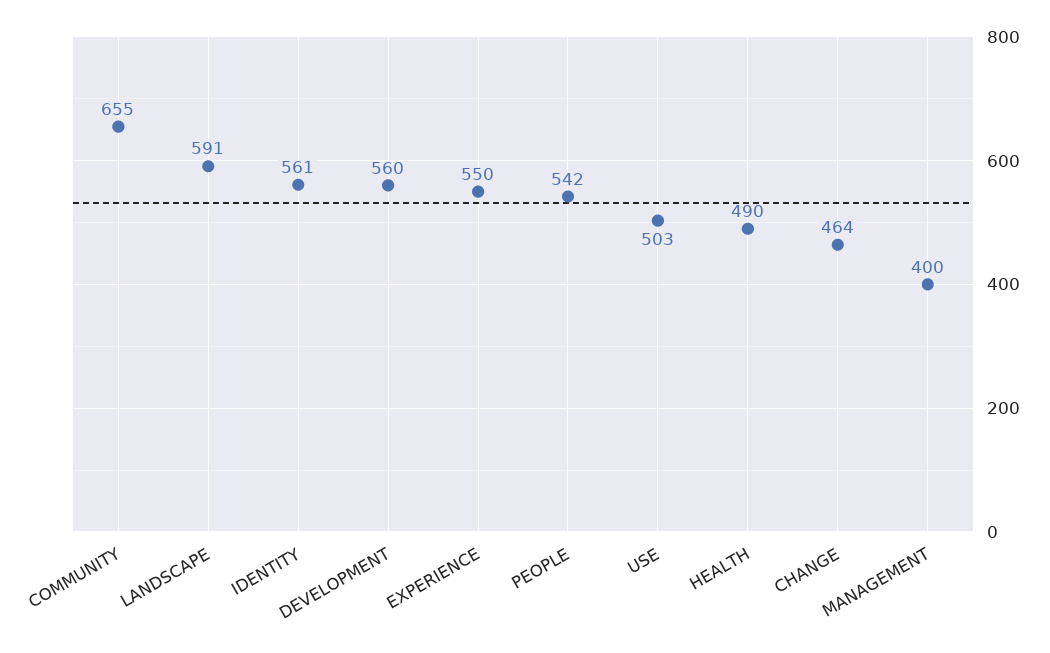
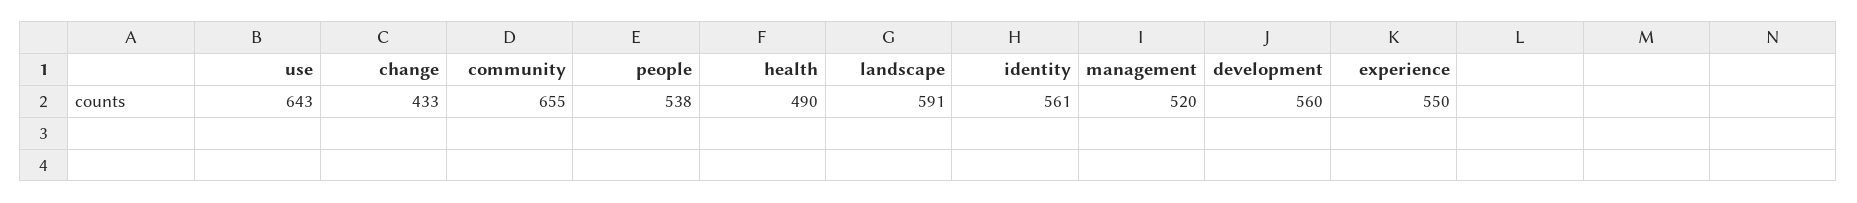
PEOPLE: 542 -> 538
USE: 503 -> 643
CHANGE: 464 -> 433
MANAGEMENT: 400 -> 520

